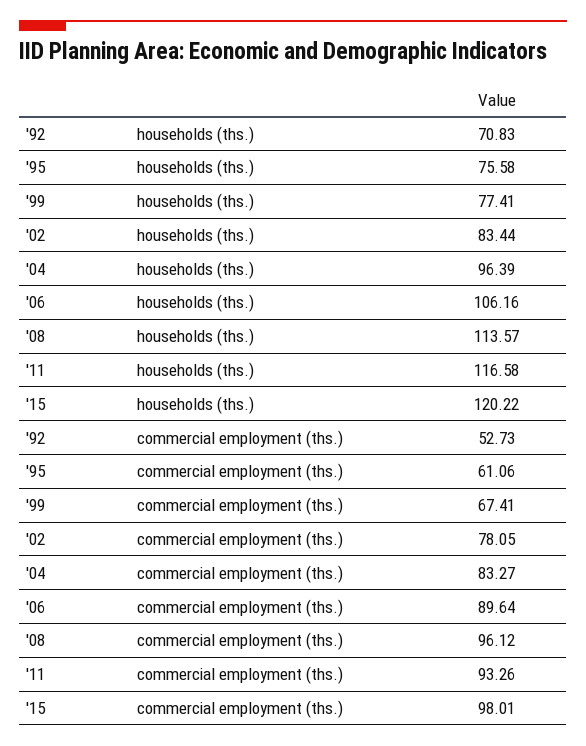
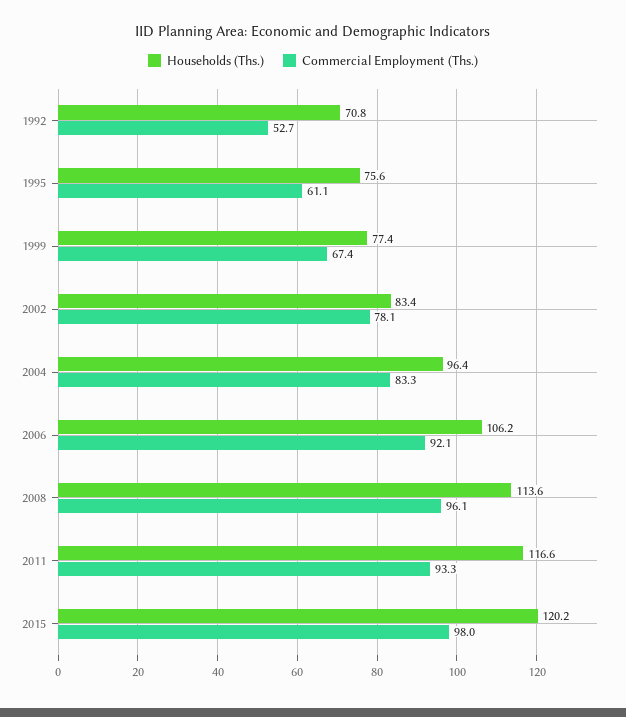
commercial employment (ths.), '06: 89.64 -> 92.1

